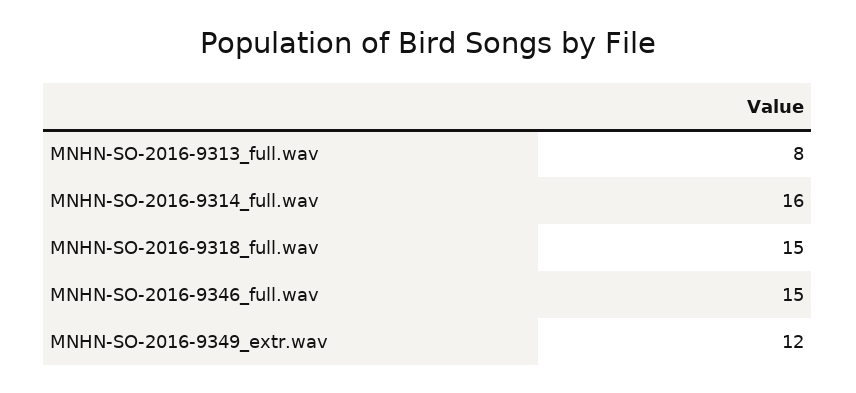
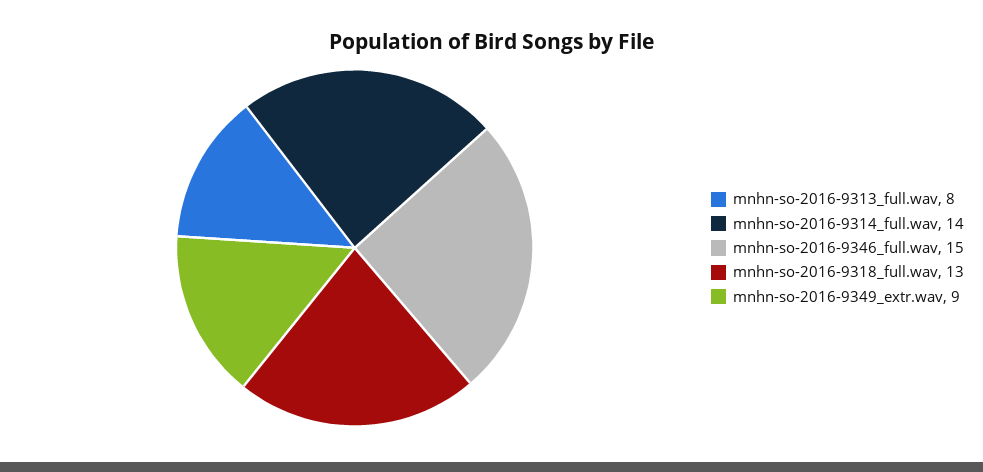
MNHN-SO-2016-9314_full.wav: 16 -> 14
MNHN-SO-2016-9318_full.wav: 15 -> 13
MNHN-SO-2016-9349_extr.wav: 12 -> 9

